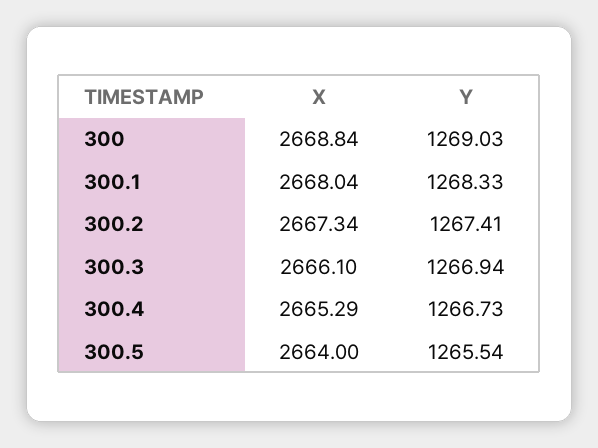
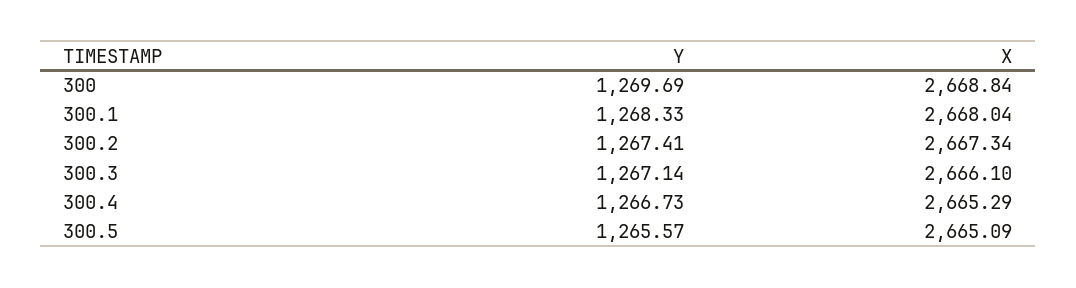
Y, 300: 1269.03 -> 1269.69
Y, 300.3: 1266.94 -> 1267.14
X, 300.5: 2664 -> 2665.09
Y, 300.5: 1265.54 -> 1265.57

